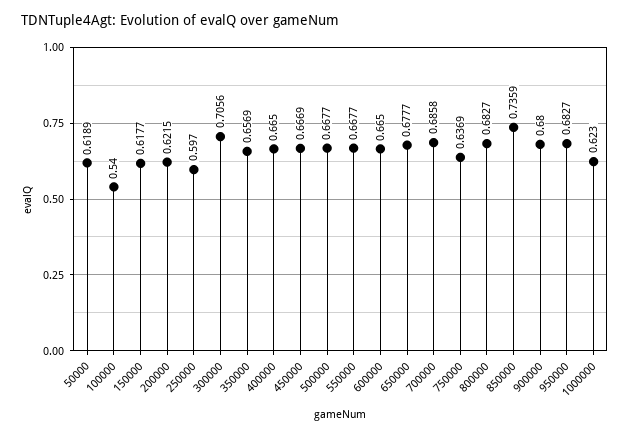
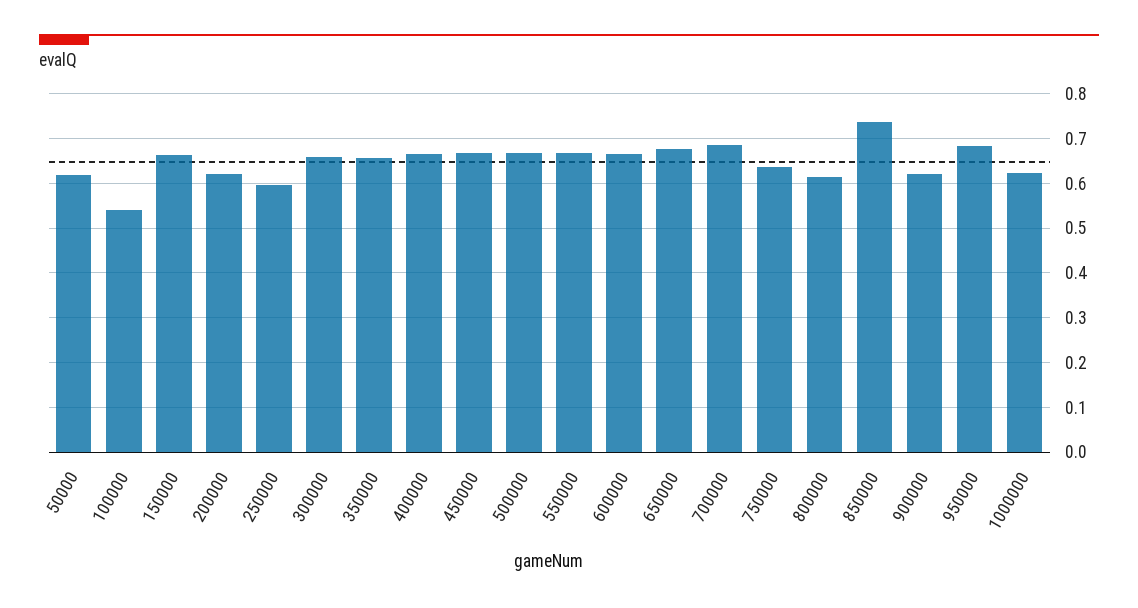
150000: 0.6177 -> 0.66
300000: 0.7056 -> 0.66
800000: 0.6827 -> 0.62
900000: 0.68 -> 0.62

